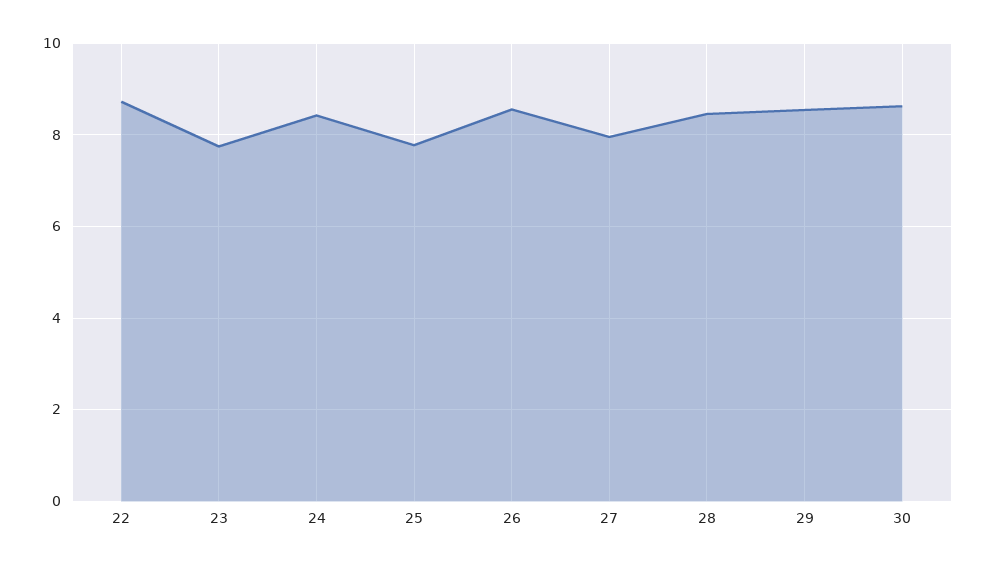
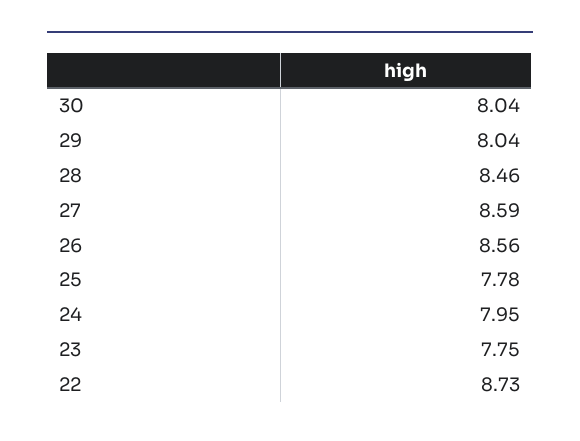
24: 8.4 -> 7.95
27: 8 -> 8.59
29: 8.6 -> 8.04
30: 8.6 -> 8.04

